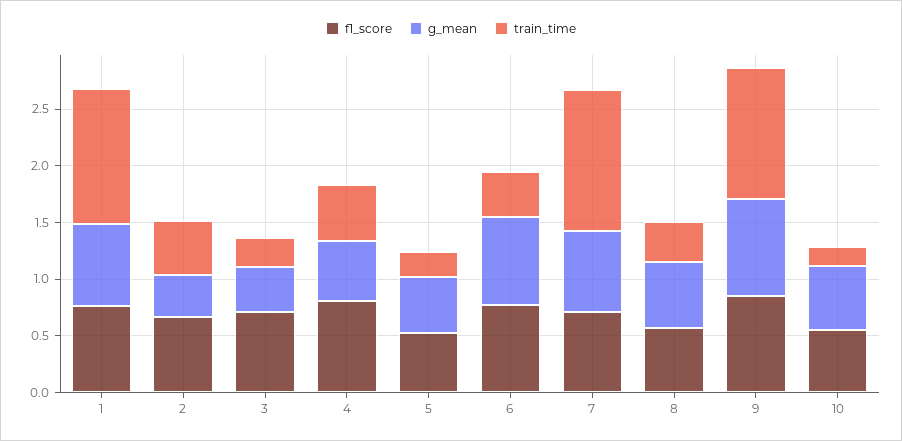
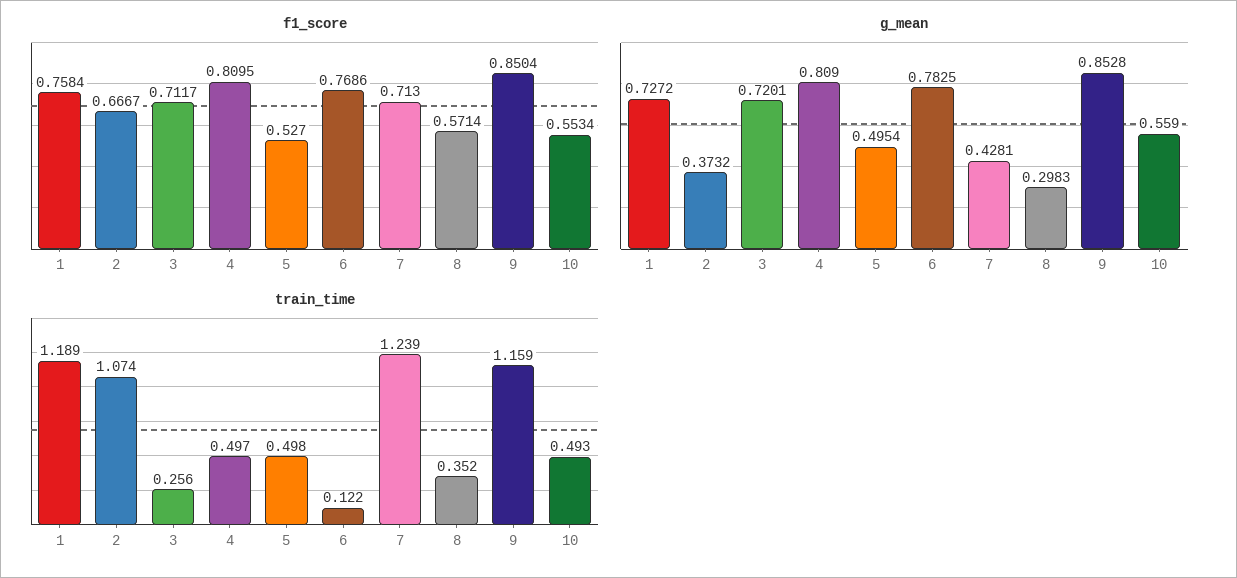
train_time, 2: 0.5 -> 1.074
g_mean, 3: 0.4 -> 0.7201
g_mean, 4: 0.5 -> 0.809
train_time, 5: 0.2 -> 0.498
train_time, 6: 0.4 -> 0.122
g_mean, 7: 0.7 -> 0.4281
g_mean, 8: 0.6 -> 0.2983
train_time, 10: 0.2 -> 0.493

